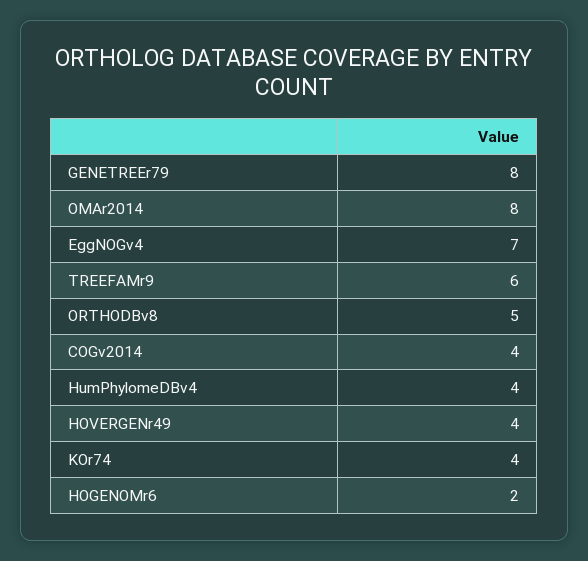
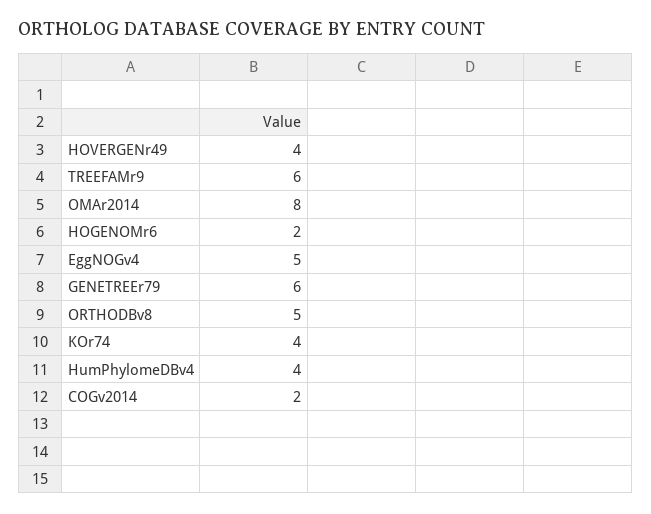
GENETREEr79: 8 -> 6
EggNOGv4: 7 -> 5
COGv2014: 4 -> 2

